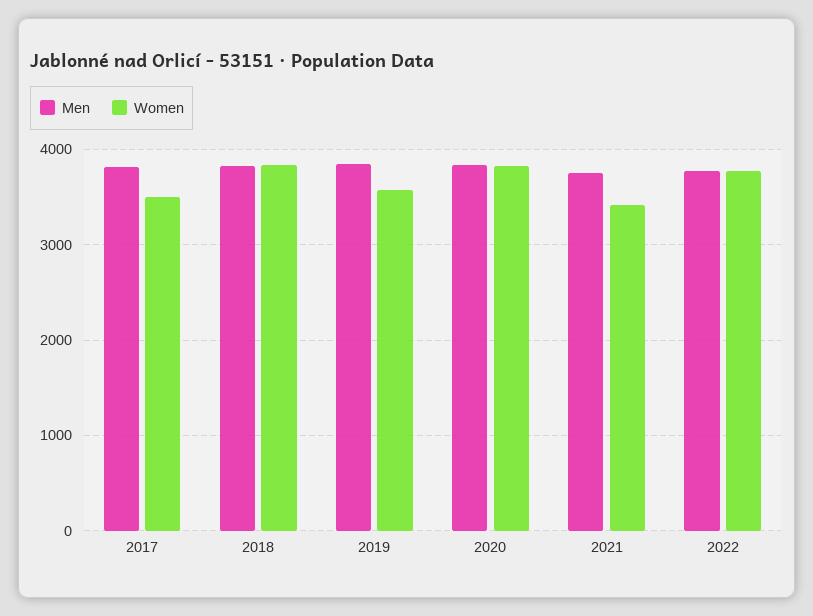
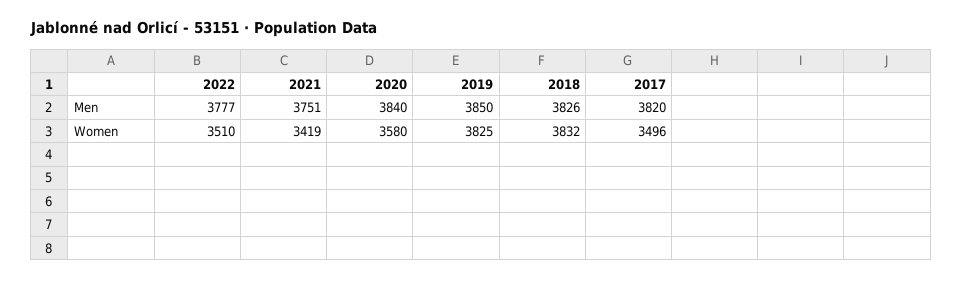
Women, 2019: 3600 -> 3825
Women, 2020: 3800 -> 3580
Women, 2022: 3800 -> 3510

